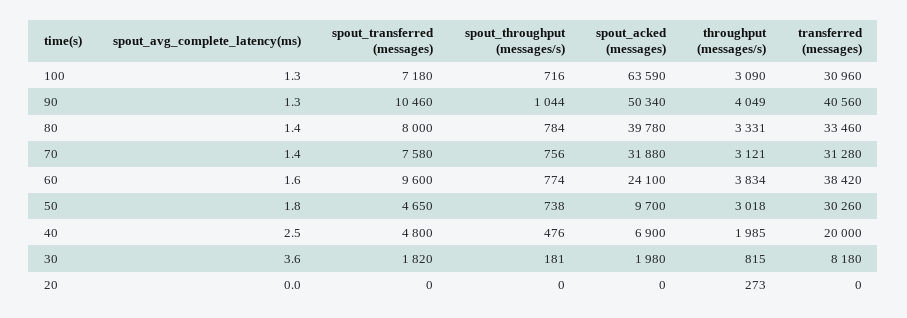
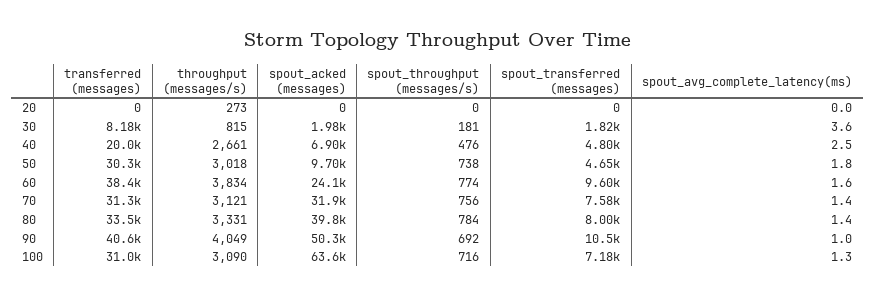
spout_avg_complete_latency(ms), 90: 1.3 -> 1
spout_throughput (messages/s), 90: 1044 -> 692
throughput (messages/s), 40: 1985 -> 2661

